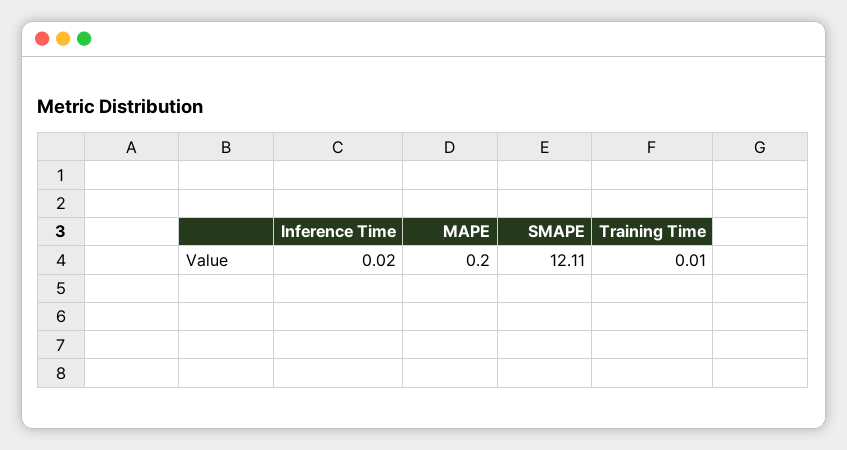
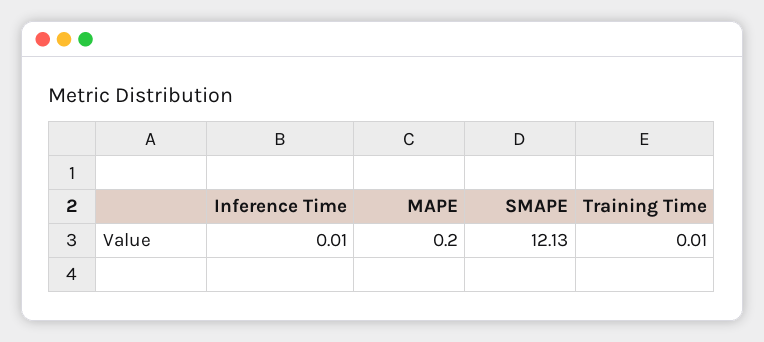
Inference Time: 0.02 -> 0.01
SMAPE: 12.11 -> 12.13

